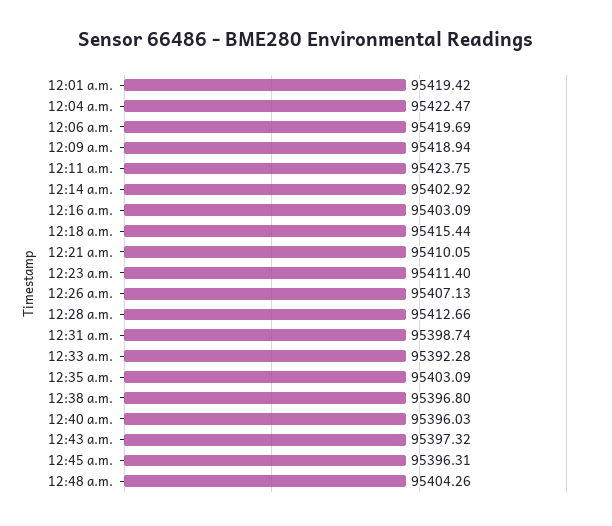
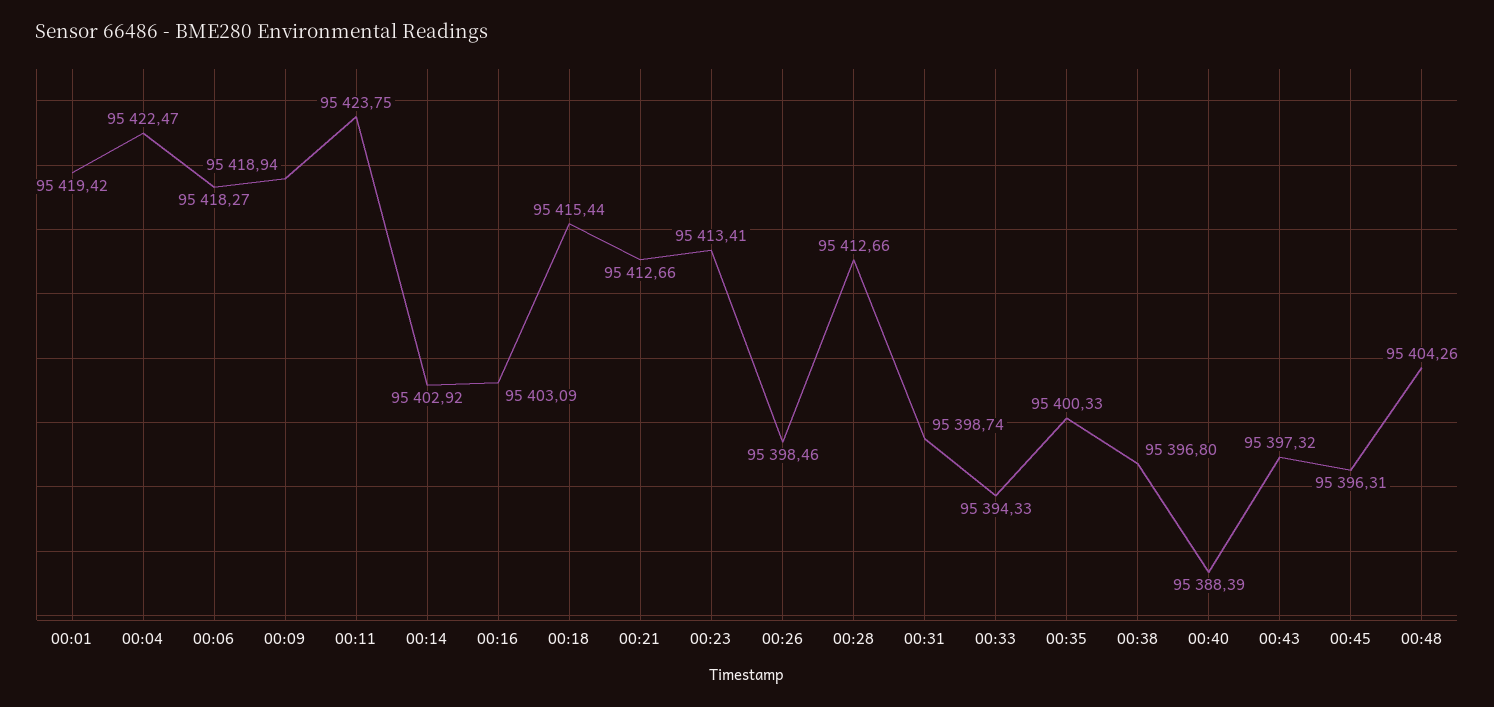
12:06 a.m.: 95419.69 -> 95418.27
12:21 a.m.: 95410.05 -> 95412.66
12:23 a.m.: 95411.4 -> 95413.41
12:26 a.m.: 95407.13 -> 95398.46
12:33 a.m.: 95392.28 -> 95394.33
12:35 a.m.: 95403.09 -> 95400.33
12:40 a.m.: 95396.03 -> 95388.39

